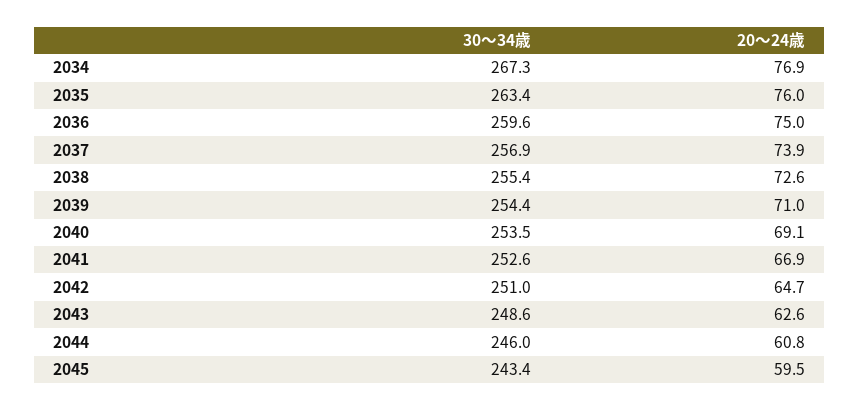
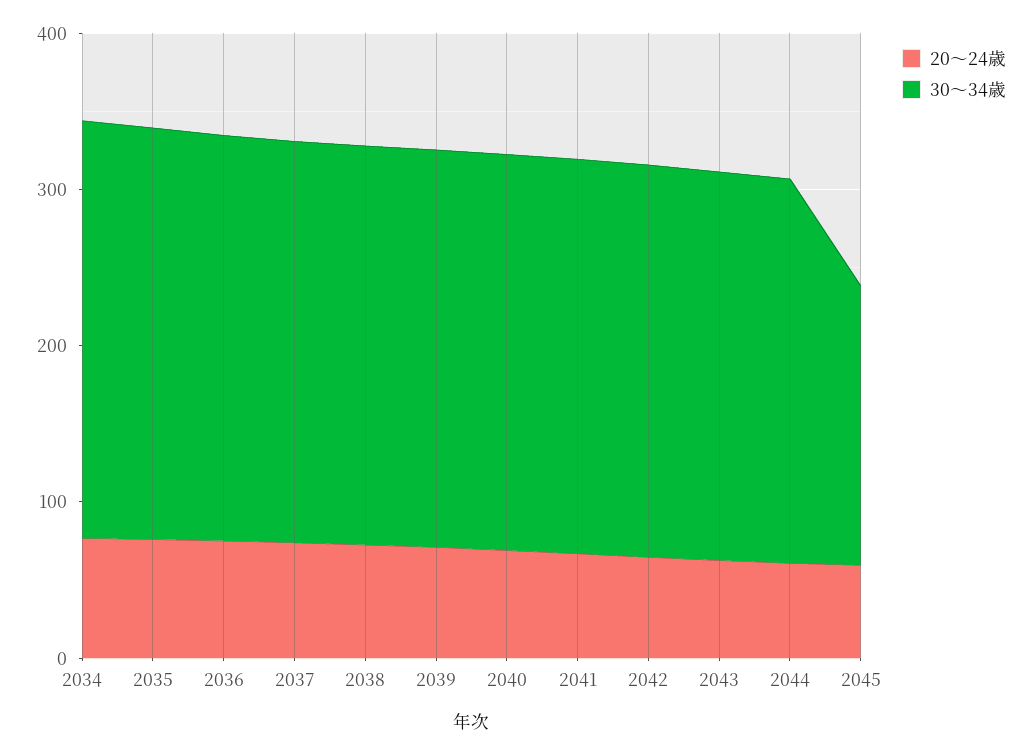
30～34歳, 2045: 243.4 -> 180

